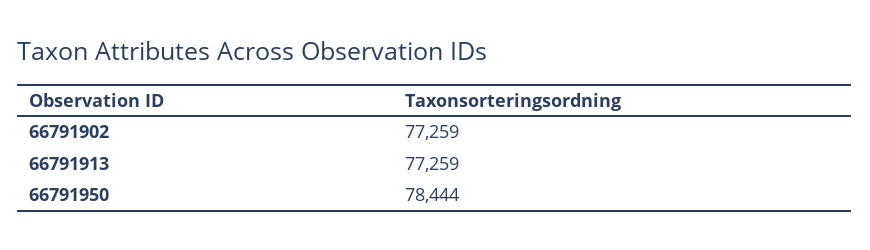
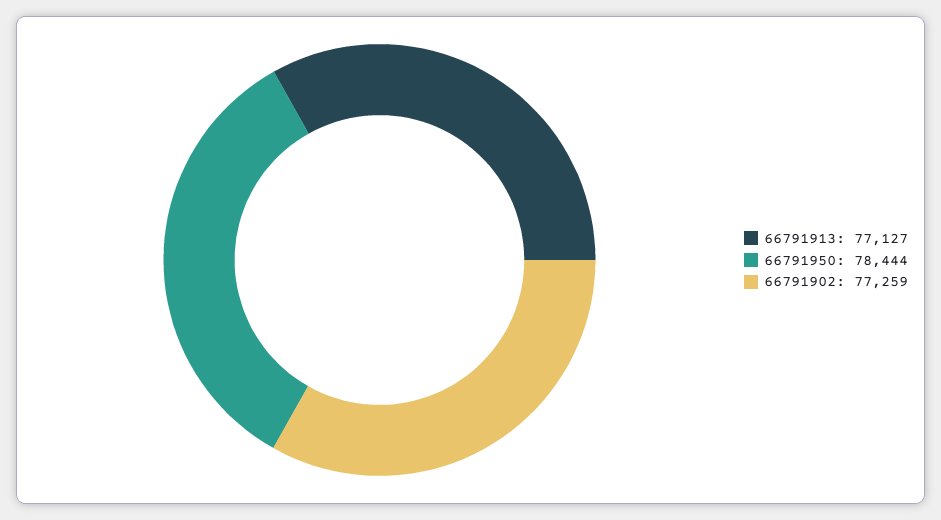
66791913: 77259 -> 77127

